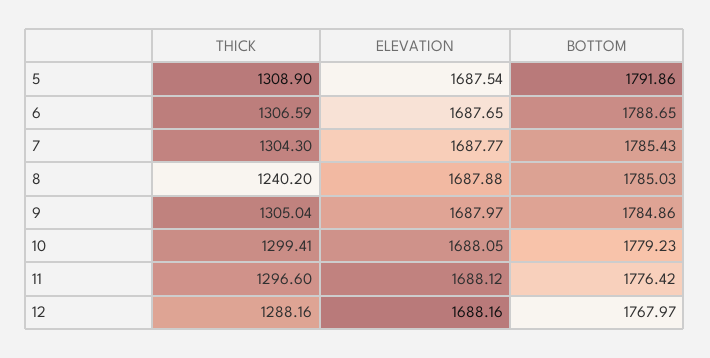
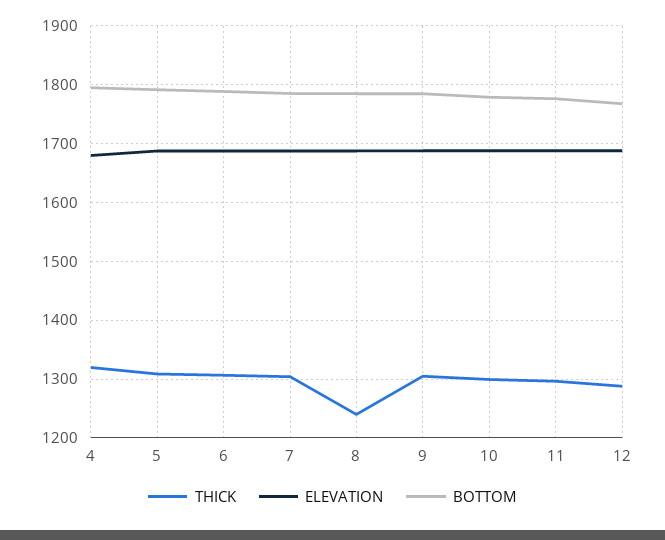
THICK, 4: none -> 1320
ELEVATION, 4: none -> 1680
BOTTOM, 4: none -> 1800

